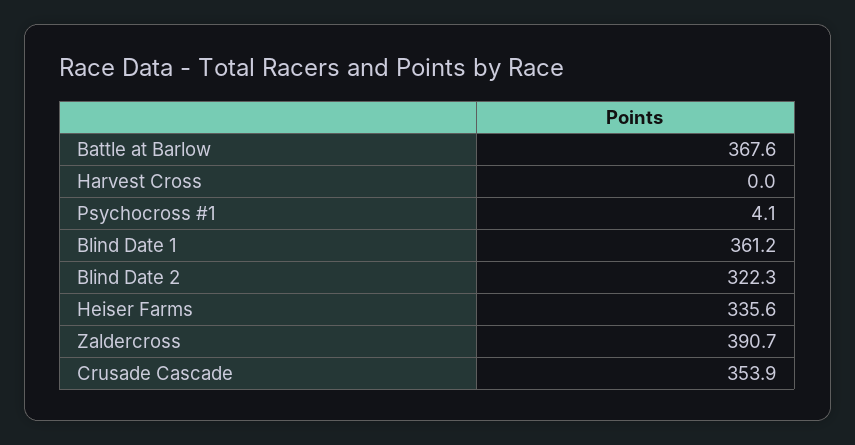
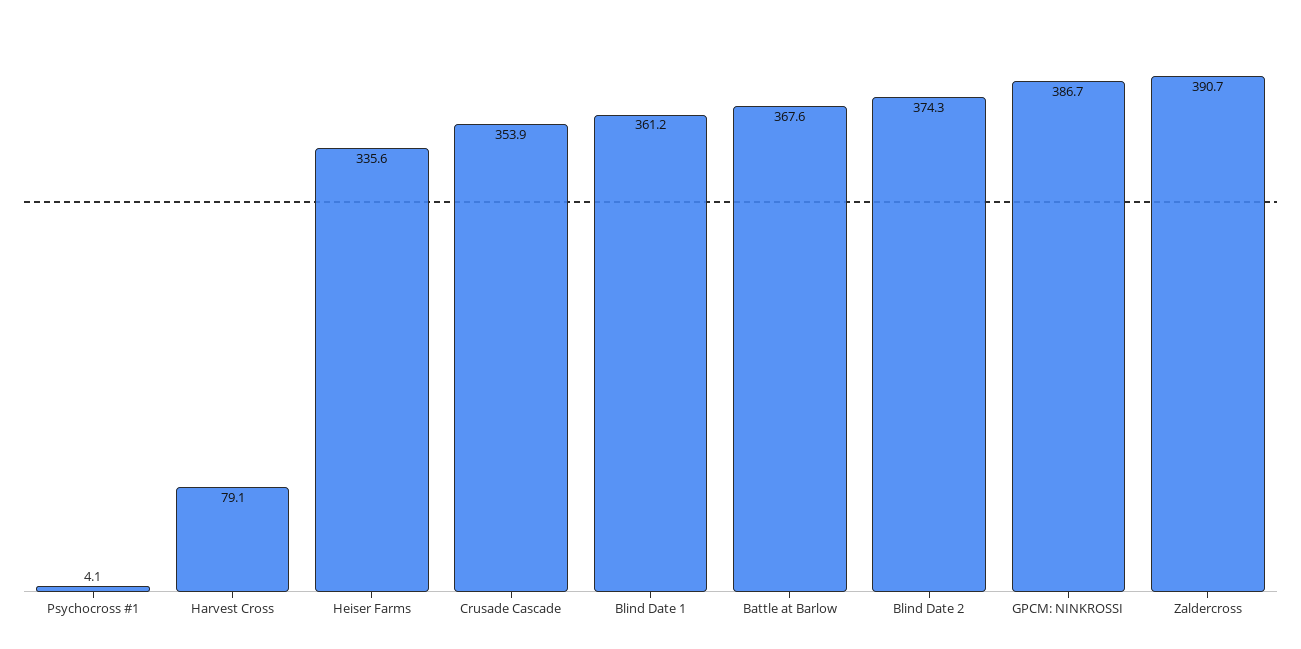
Harvest Cross: 0 -> 79.1
Blind Date 2: 322.3 -> 374.3
GPCM: NINKROSSI: none -> 386.7

